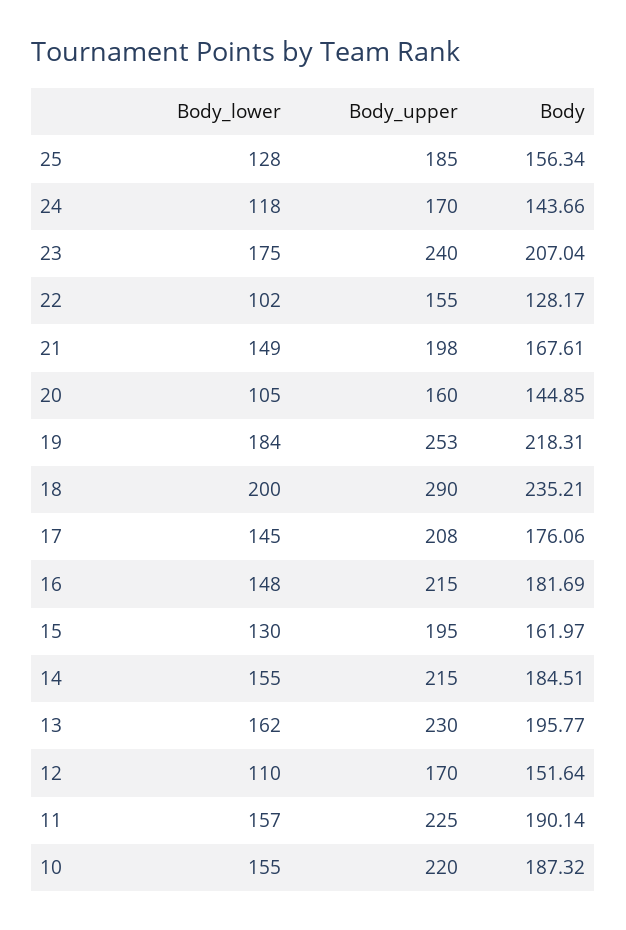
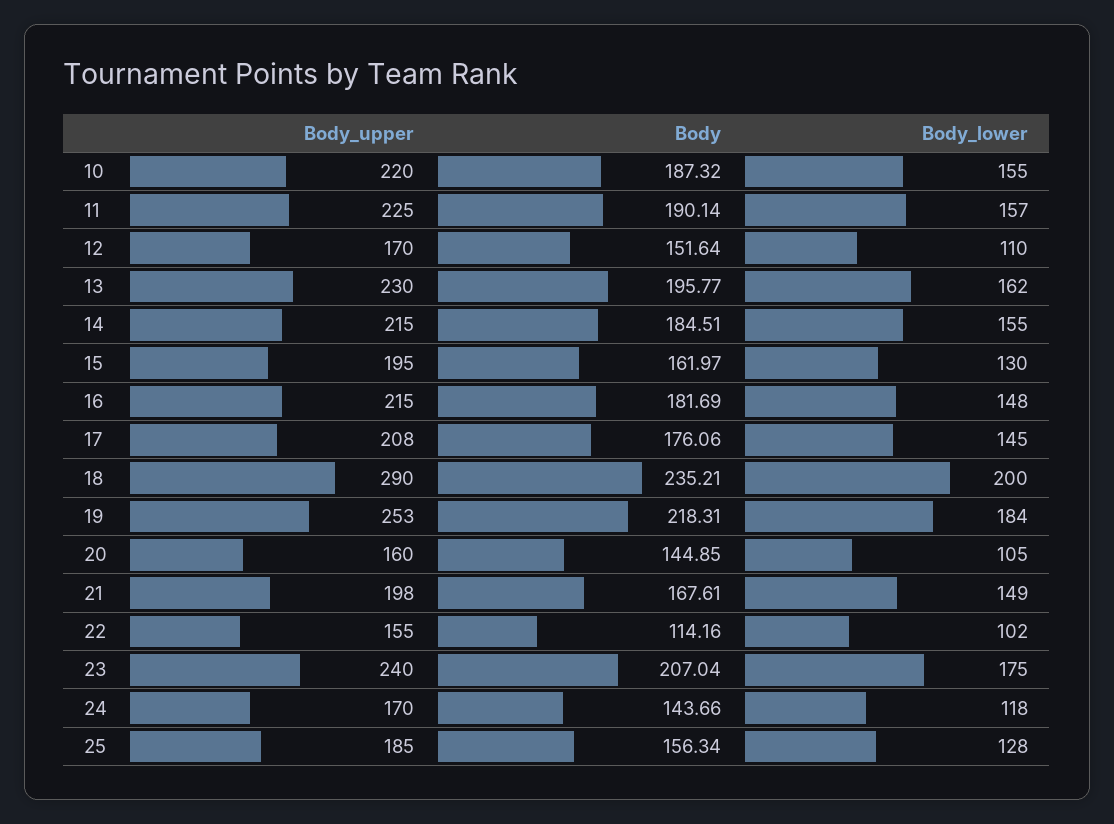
Body, 22: 128.17 -> 114.16

